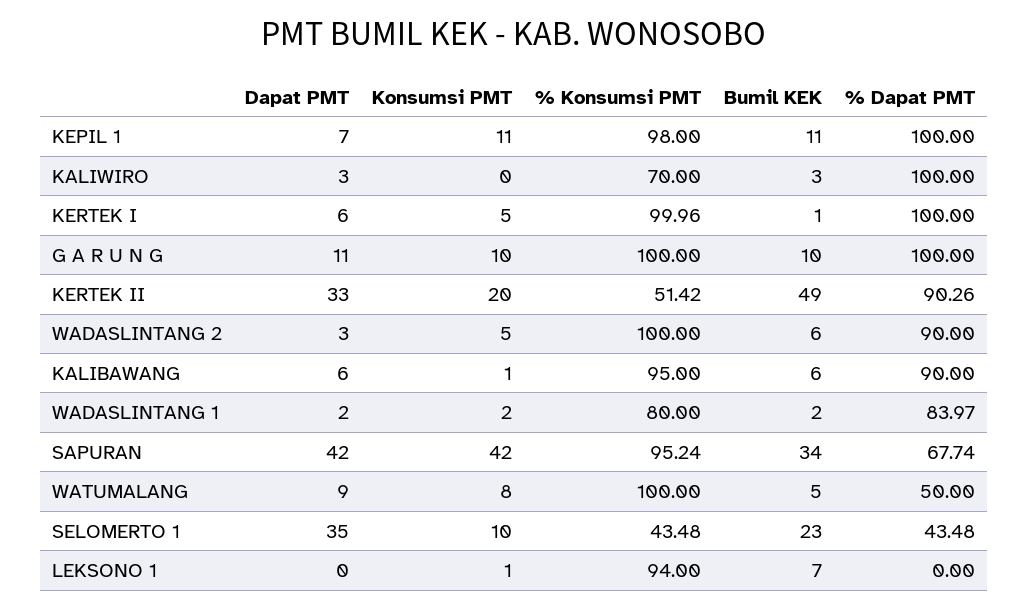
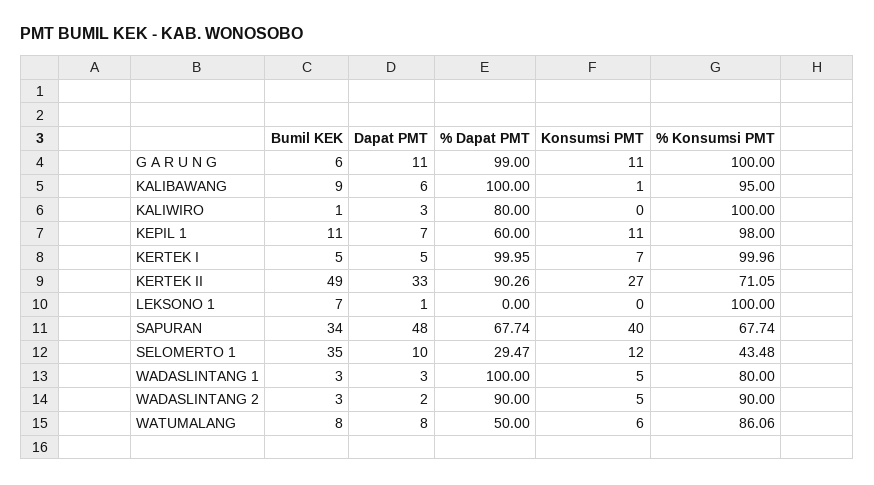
% Dapat PMT, KEPIL 1: 100 -> 60
% Konsumsi PMT, KALIWIRO: 70 -> 100
Bumil KEK, KALIWIRO: 3 -> 1
% Dapat PMT, KALIWIRO: 100 -> 80
Dapat PMT, KERTEK I: 6 -> 5
Konsumsi PMT, KERTEK I: 5 -> 7
Bumil KEK, KERTEK I: 1 -> 5
% Dapat PMT, KERTEK I: 100 -> 99.95
Konsumsi PMT, G A R U N G: 10 -> 11
Bumil KEK, G A R U N G: 10 -> 6
% Dapat PMT, G A R U N G: 100 -> 99
Konsumsi PMT, KERTEK II: 20 -> 27
% Konsumsi PMT, KERTEK II: 51.42 -> 71.05
Dapat PMT, WADASLINTANG 2: 3 -> 2
% Konsumsi PMT, WADASLINTANG 2: 100 -> 90
Bumil KEK, WADASLINTANG 2: 6 -> 3
Bumil KEK, KALIBAWANG: 6 -> 9
% Dapat PMT, KALIBAWANG: 90 -> 100
Dapat PMT, WADASLINTANG 1: 2 -> 3
Konsumsi PMT, WADASLINTANG 1: 2 -> 5
Bumil KEK, WADASLINTANG 1: 2 -> 3
% Dapat PMT, WADASLINTANG 1: 83.97 -> 100
Dapat PMT, SAPURAN: 42 -> 48
Konsumsi PMT, SAPURAN: 42 -> 40
% Konsumsi PMT, SAPURAN: 95.24 -> 67.74
Dapat PMT, WATUMALANG: 9 -> 8
Konsumsi PMT, WATUMALANG: 8 -> 6
% Konsumsi PMT, WATUMALANG: 100 -> 86.06
Bumil KEK, WATUMALANG: 5 -> 8
Dapat PMT, SELOMERTO 1: 35 -> 10
Konsumsi PMT, SELOMERTO 1: 10 -> 12
Bumil KEK, SELOMERTO 1: 23 -> 35
% Dapat PMT, SELOMERTO 1: 43.48 -> 29.47
Dapat PMT, LEKSONO 1: 0 -> 1
Konsumsi PMT, LEKSONO 1: 1 -> 0
% Konsumsi PMT, LEKSONO 1: 94 -> 100

